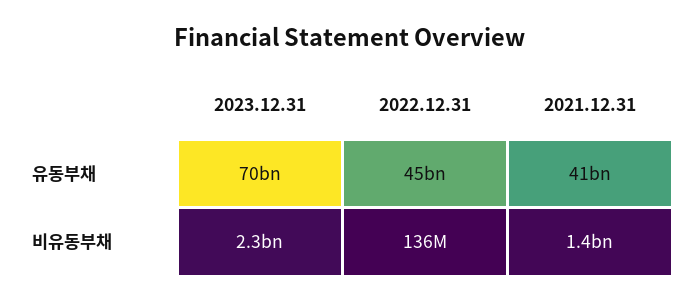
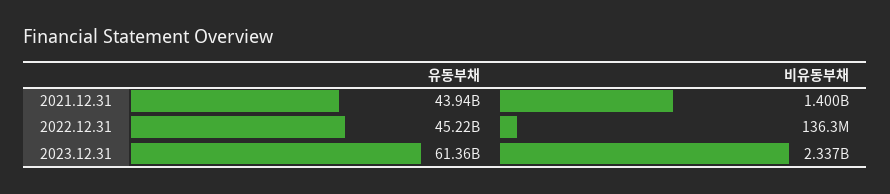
2023.12.31, 유동부채: 70000000000 -> 61360000000
2021.12.31, 유동부채: 41000000000 -> 43940000000

